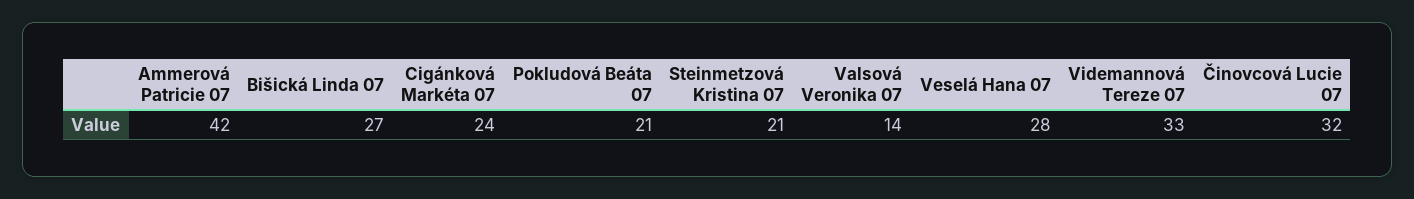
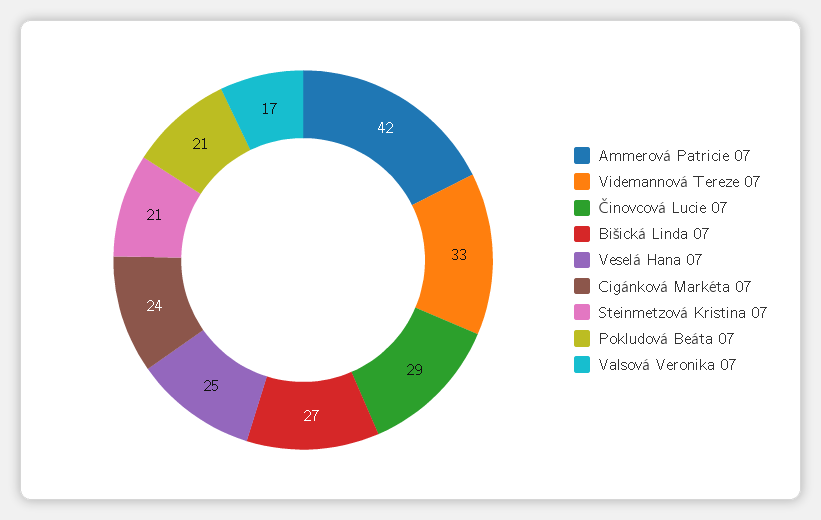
Valsová Veronika 07: 14 -> 17
Veselá Hana 07: 28 -> 25
Činovcová Lucie 07: 32 -> 29

